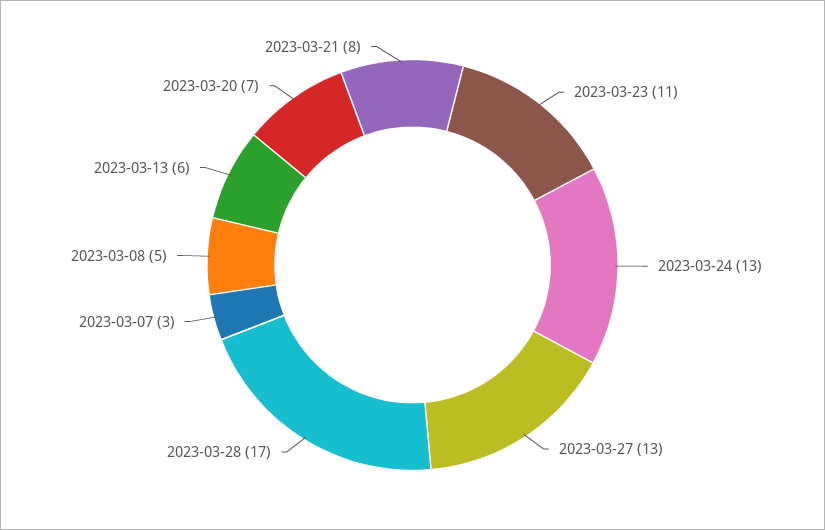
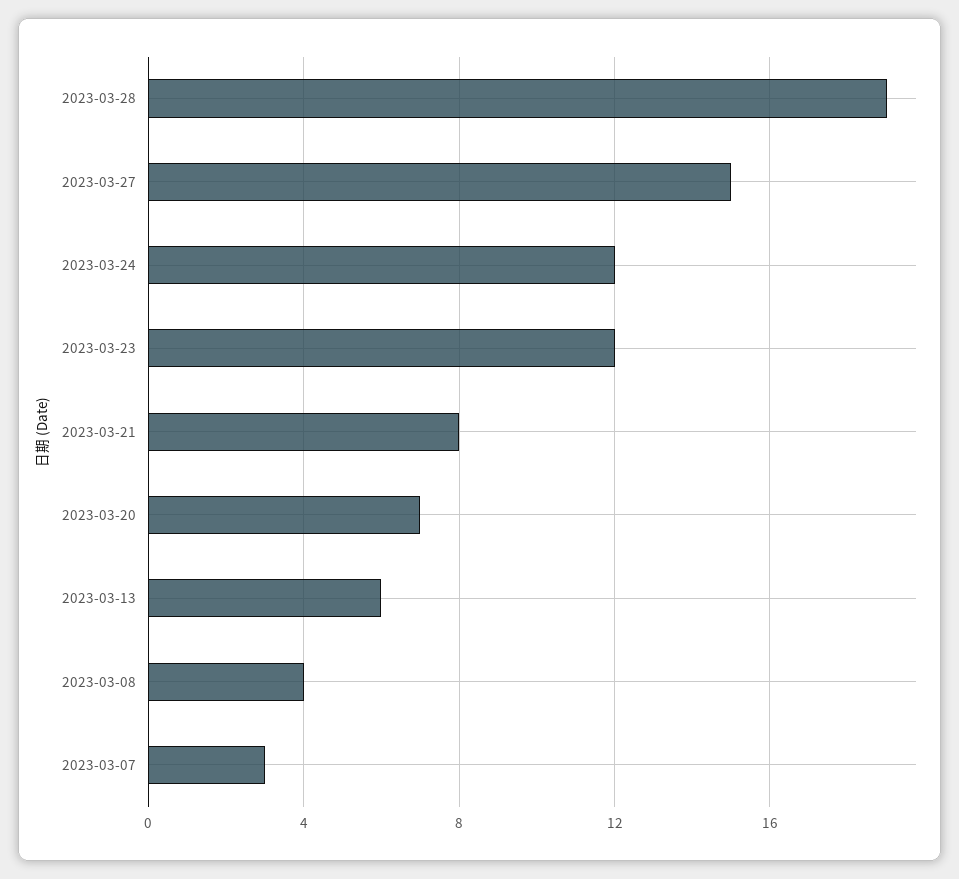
2023-03-23: 11 -> 12
2023-03-24: 13 -> 12
2023-03-27: 13 -> 15
2023-03-28: 17 -> 19
2023-03-08: 5 -> 4

